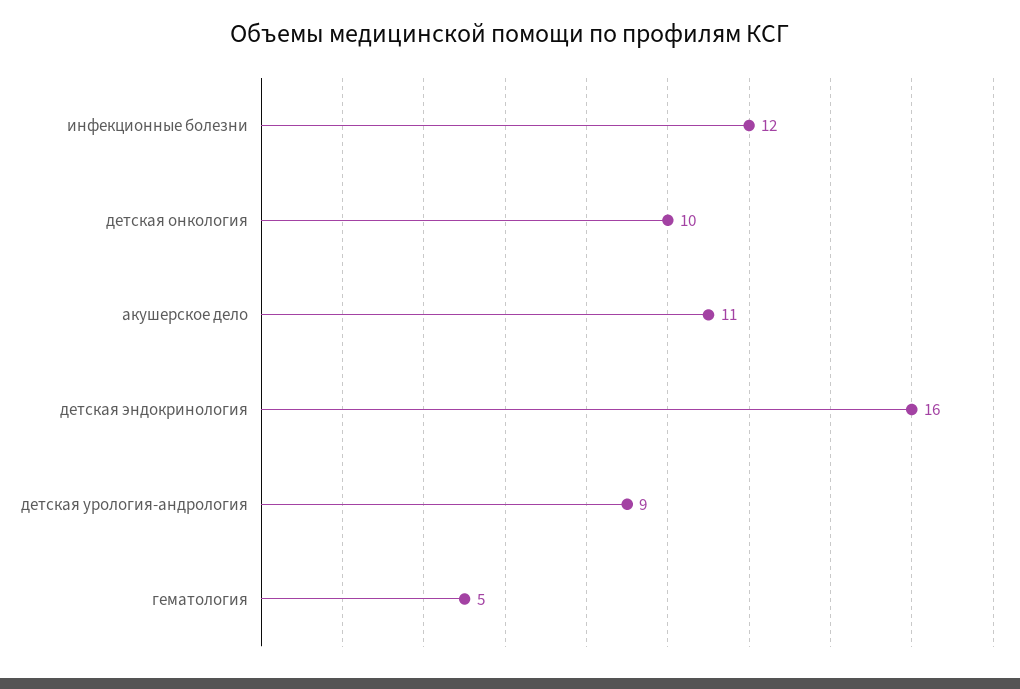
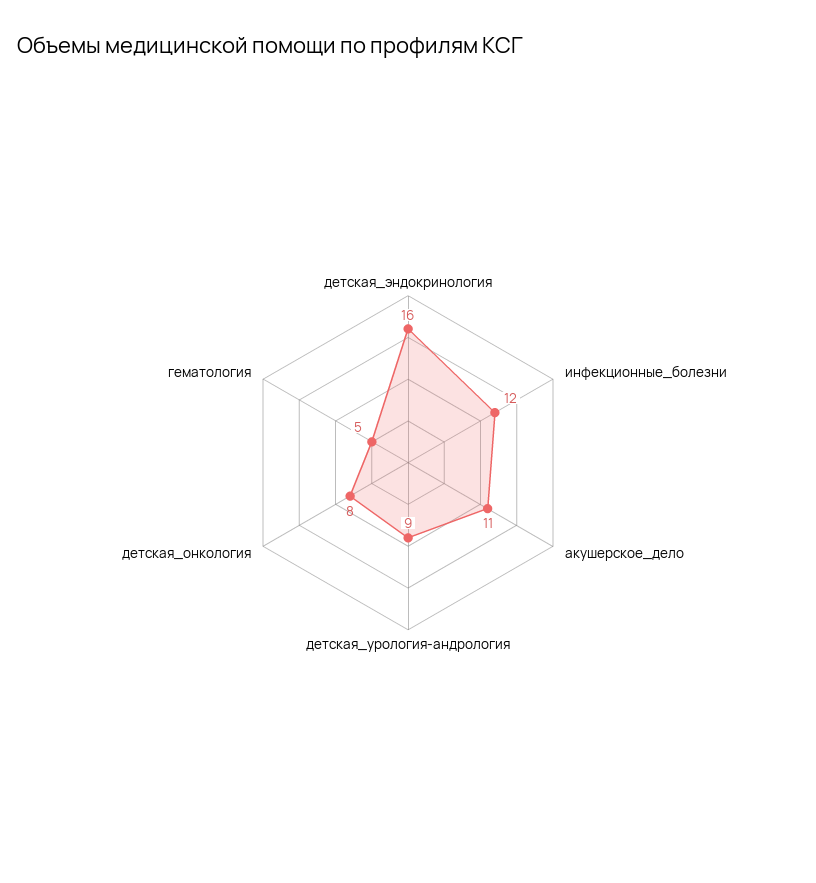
детская онкология: 10 -> 8

